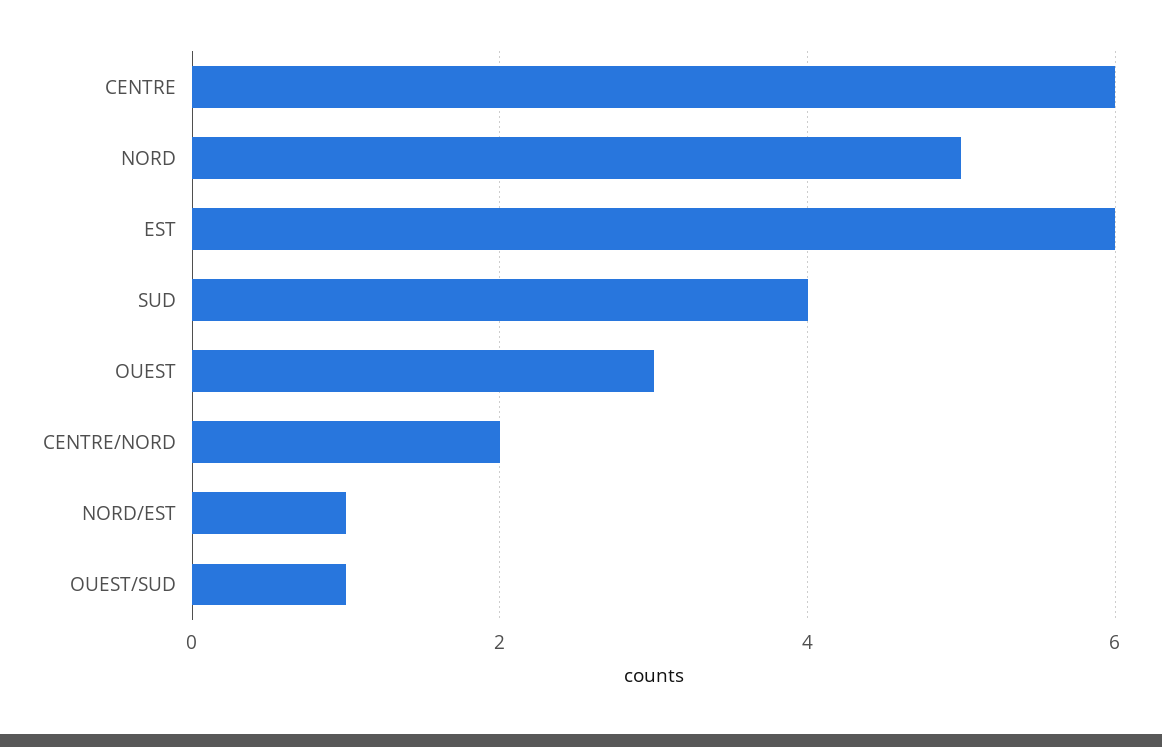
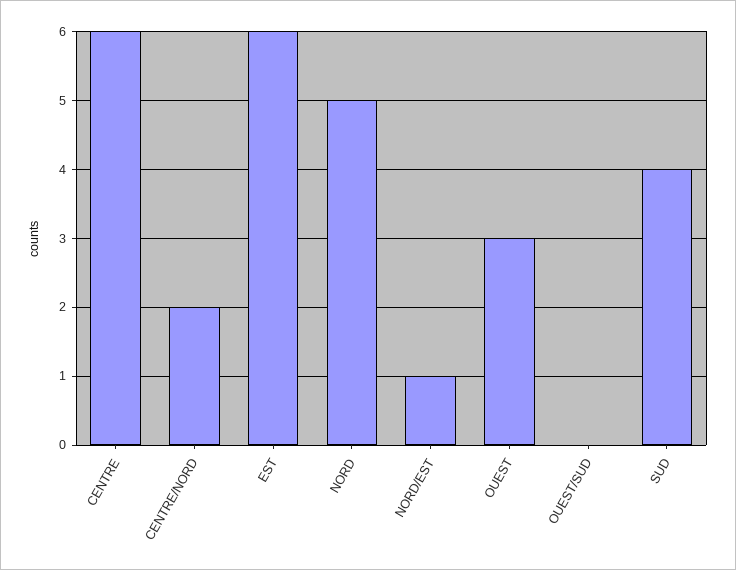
OUEST/SUD: 1 -> 0

